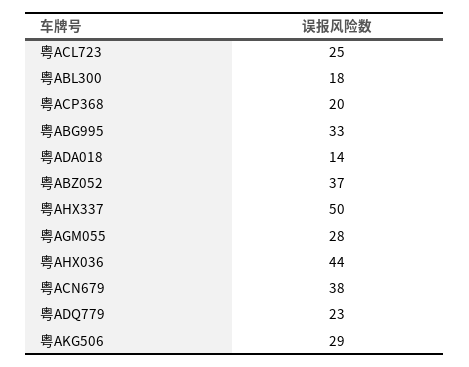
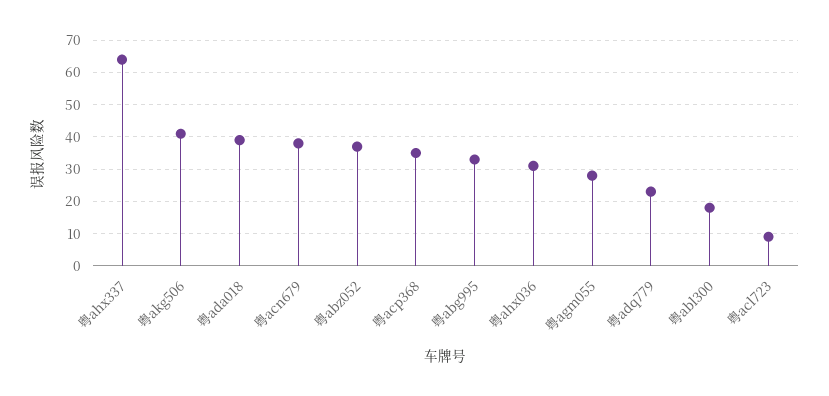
粤ACL723: 25 -> 10
粤ACP368: 20 -> 35
粤ADA018: 14 -> 40
粤AHX337: 50 -> 65
粤AHX036: 44 -> 30
粤AKG506: 29 -> 40

